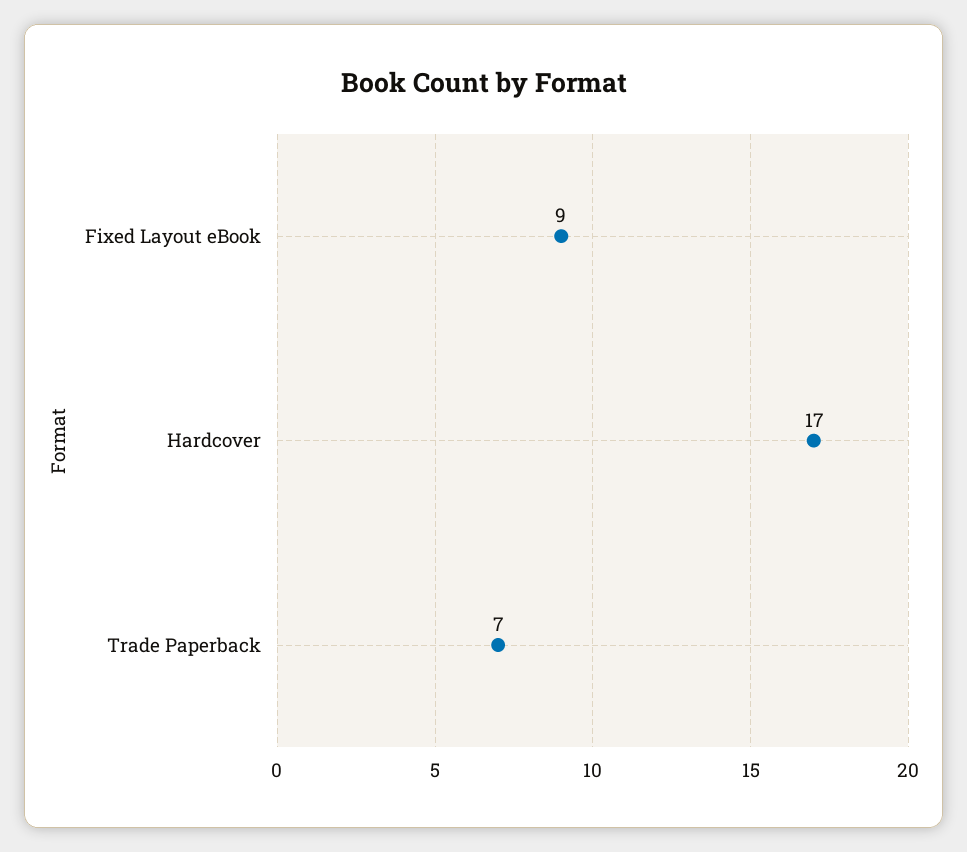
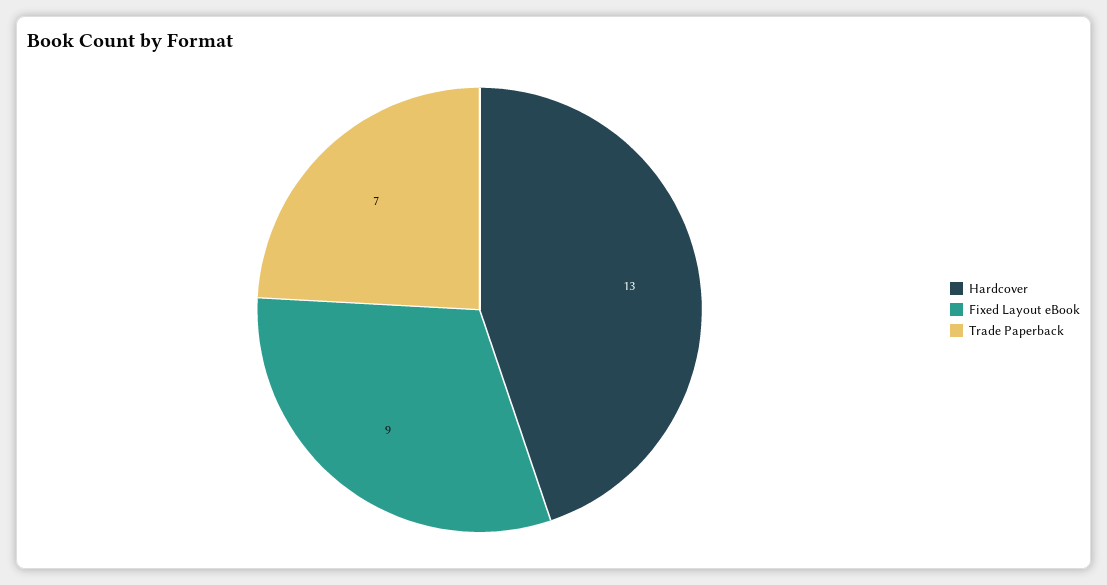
Hardcover: 17 -> 13

